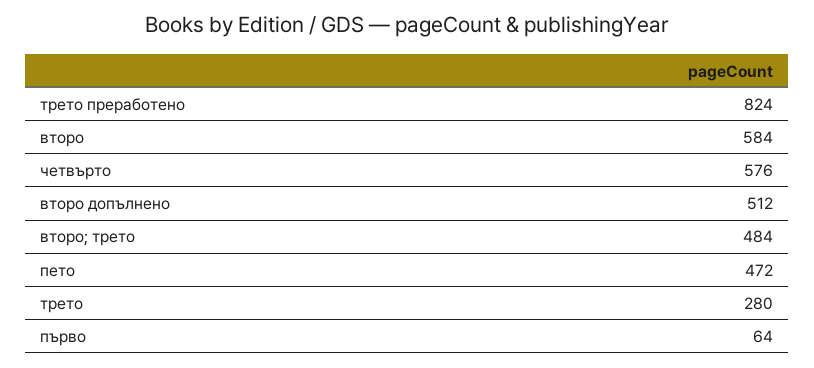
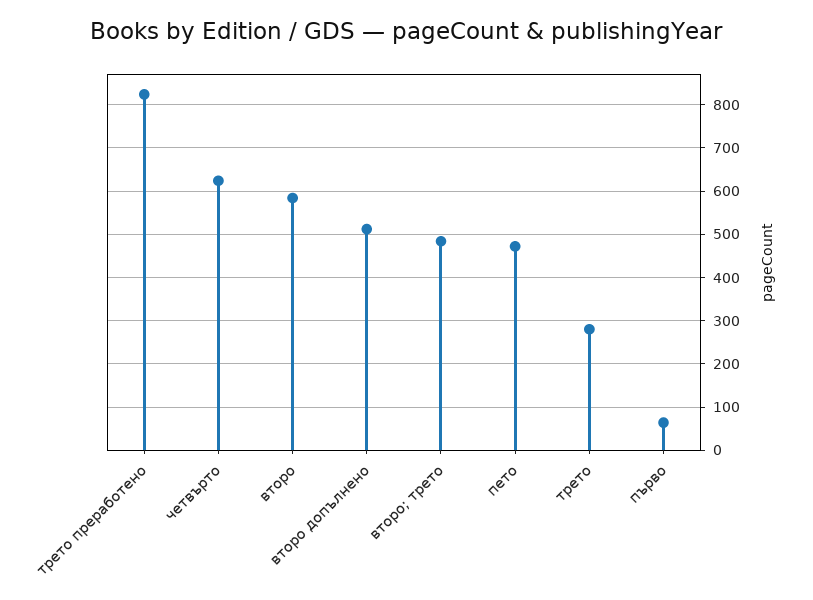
четвърто: 576 -> 620

